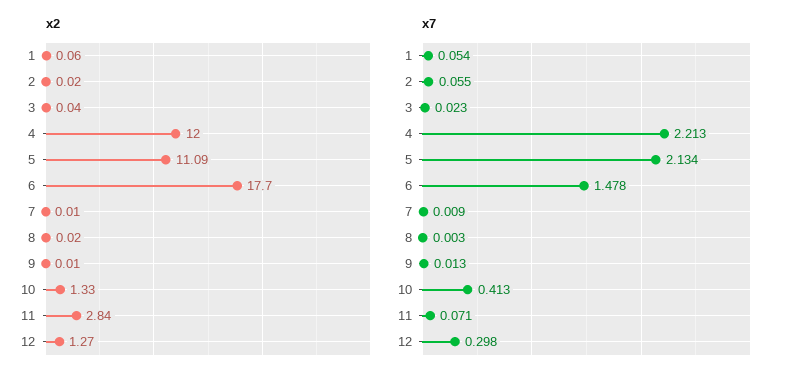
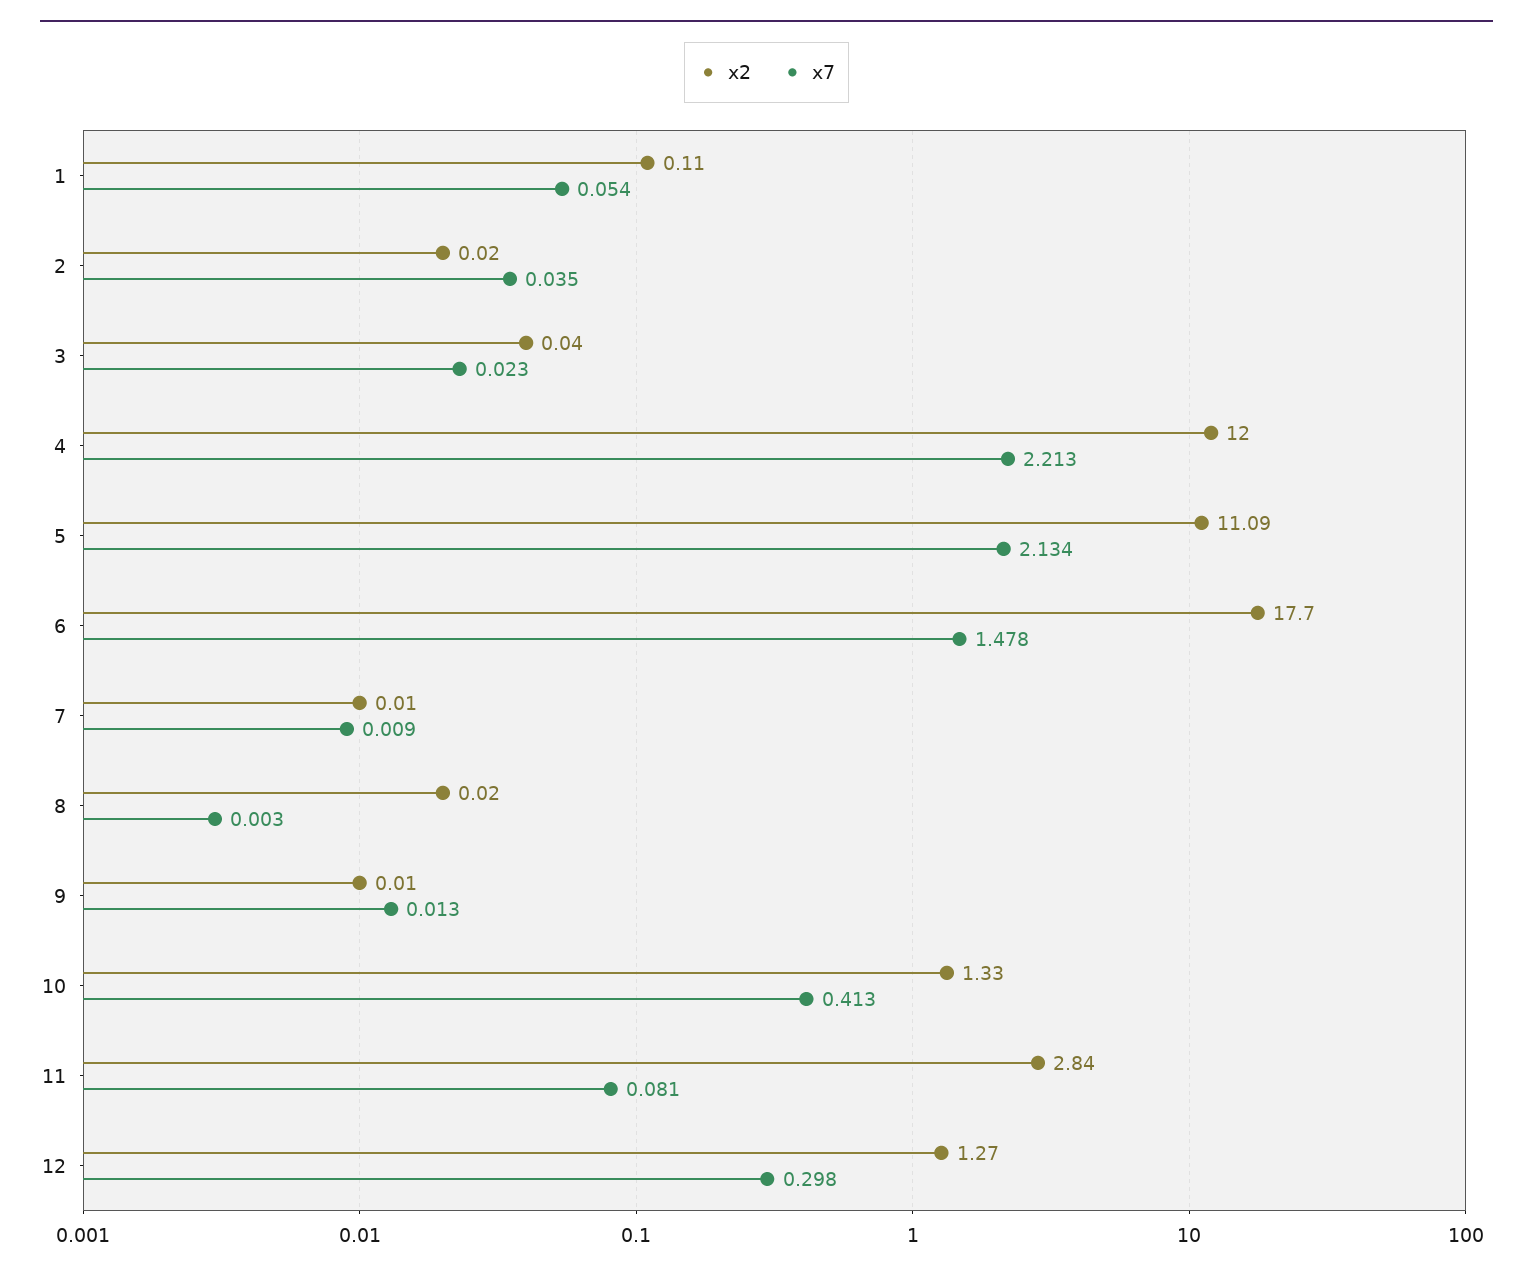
x2, 1: 0.06 -> 0.11
x7, 2: 0.055 -> 0.035
x7, 11: 0.071 -> 0.081

